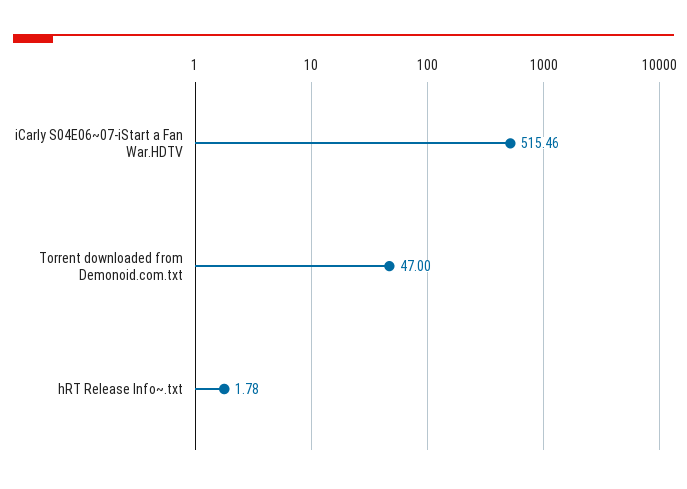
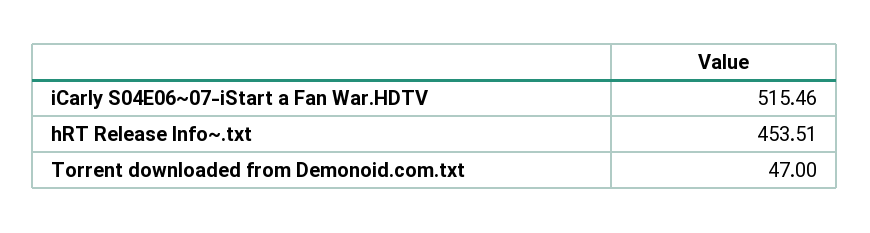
hRT Release Info~.txt: 1.78 -> 453.51

